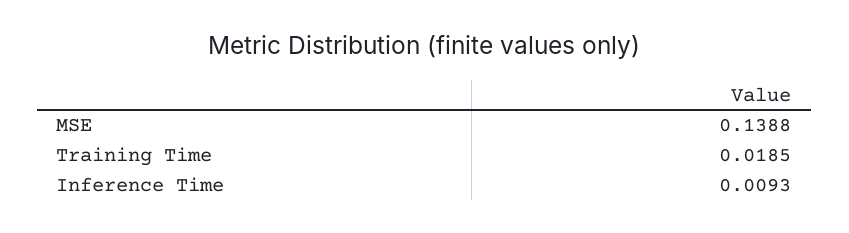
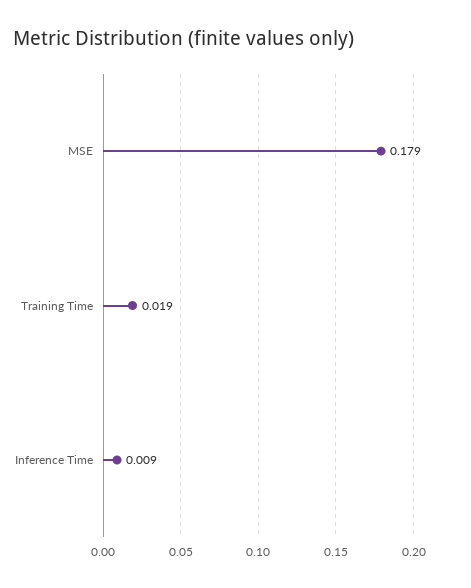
MSE: 0.1388 -> 0.179

